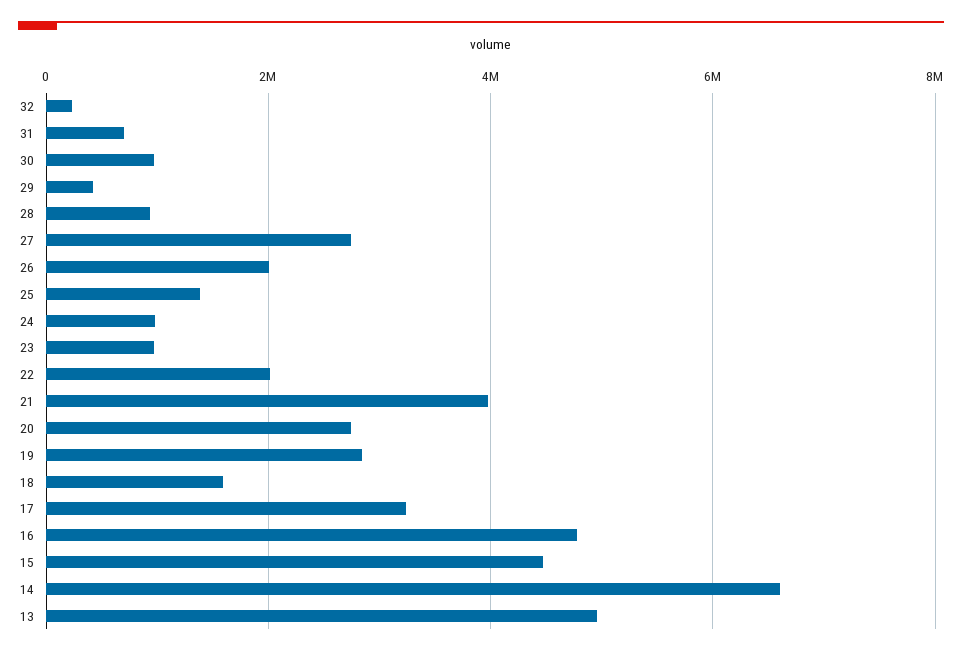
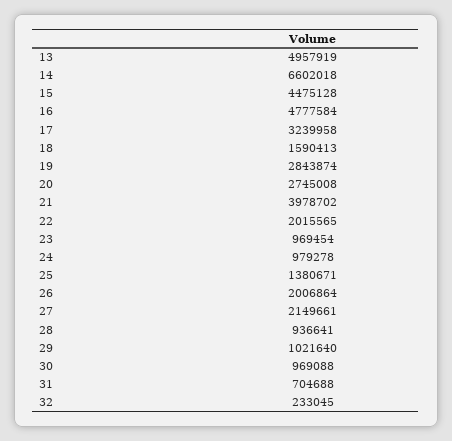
29: 400000 -> 1021640
27: 2800000 -> 2149661

